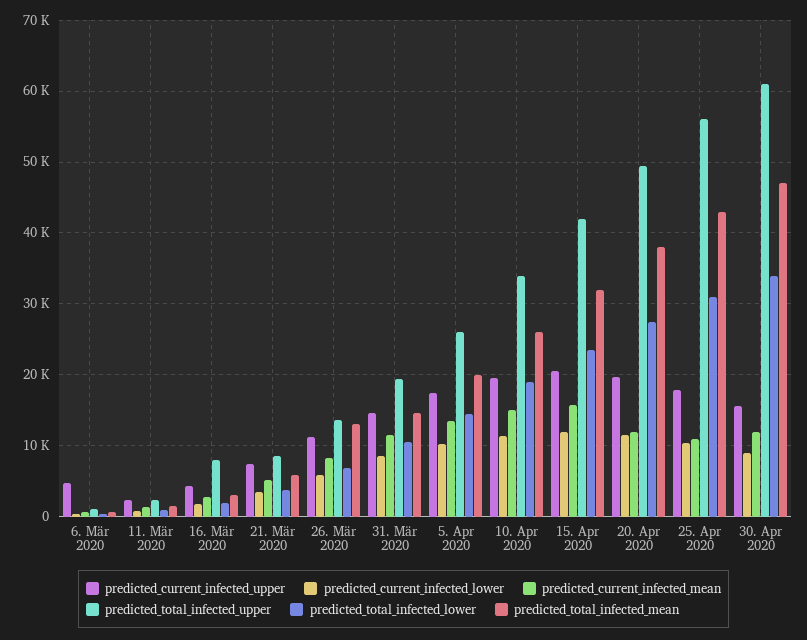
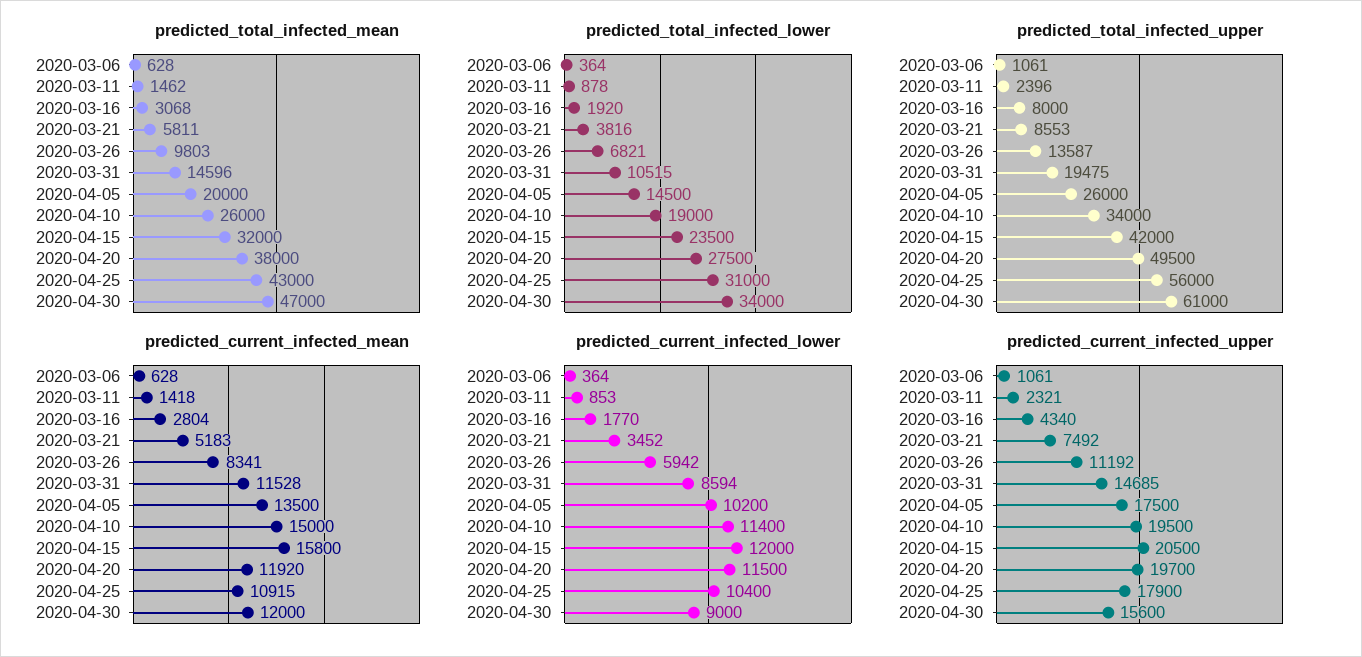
predicted_current_infected_upper, 6. Mär 2020: 5000 -> 1061
predicted_total_infected_mean, 26. Mär 2020: 13000 -> 9803

